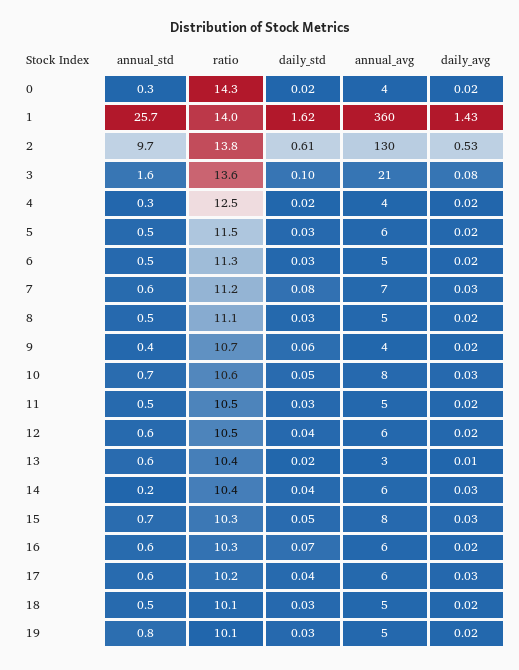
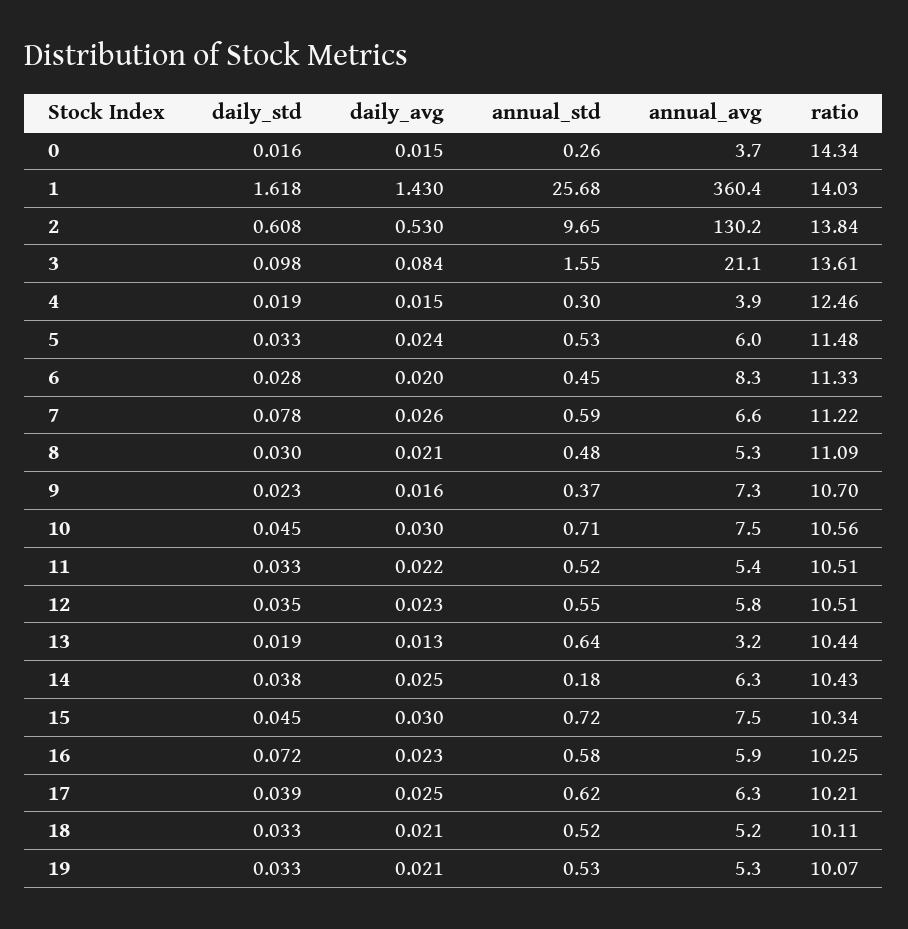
annual_avg, 6: 5 -> 8.3
daily_std, 9: 0.06 -> 0.023
annual_avg, 9: 4 -> 7.3
annual_std, 19: 0.8 -> 0.53

